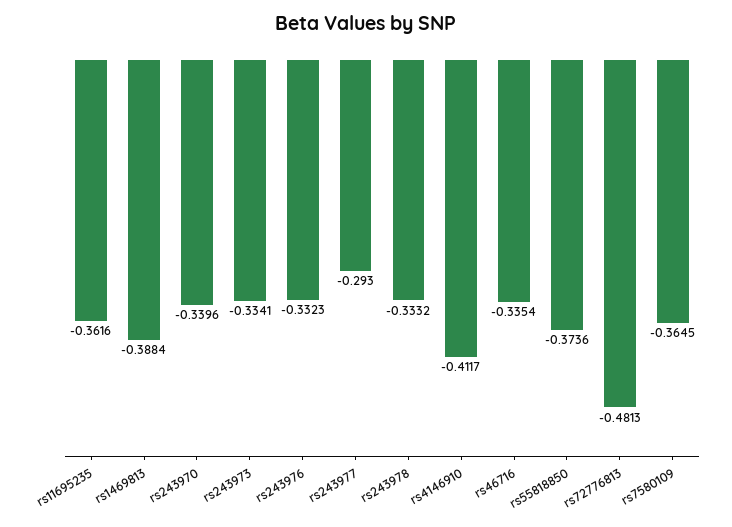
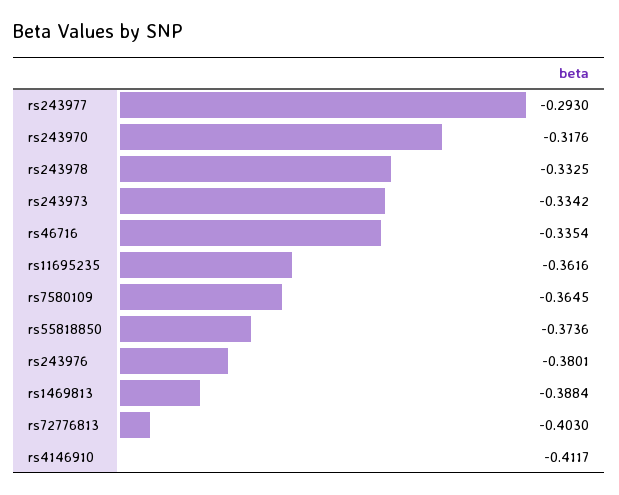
rs243970: -0.3396 -> -0.3176
rs243973: -0.3341 -> -0.3342
rs243976: -0.3323 -> -0.3801
rs243978: -0.3332 -> -0.3325
rs72776813: -0.4813 -> -0.403

